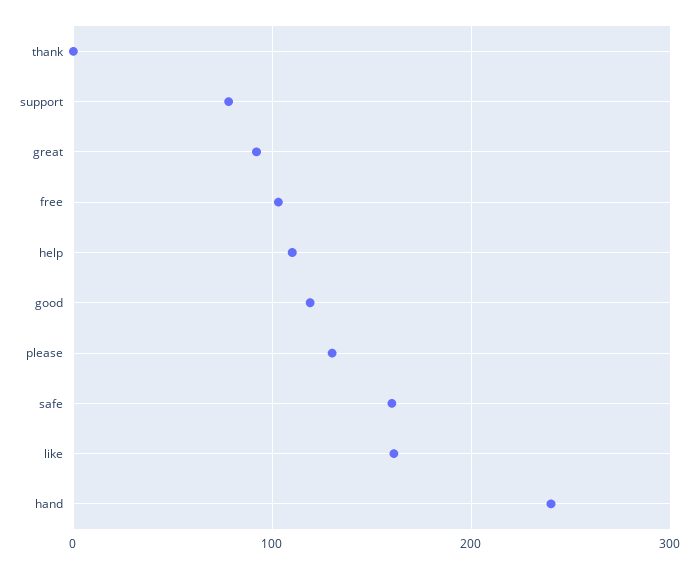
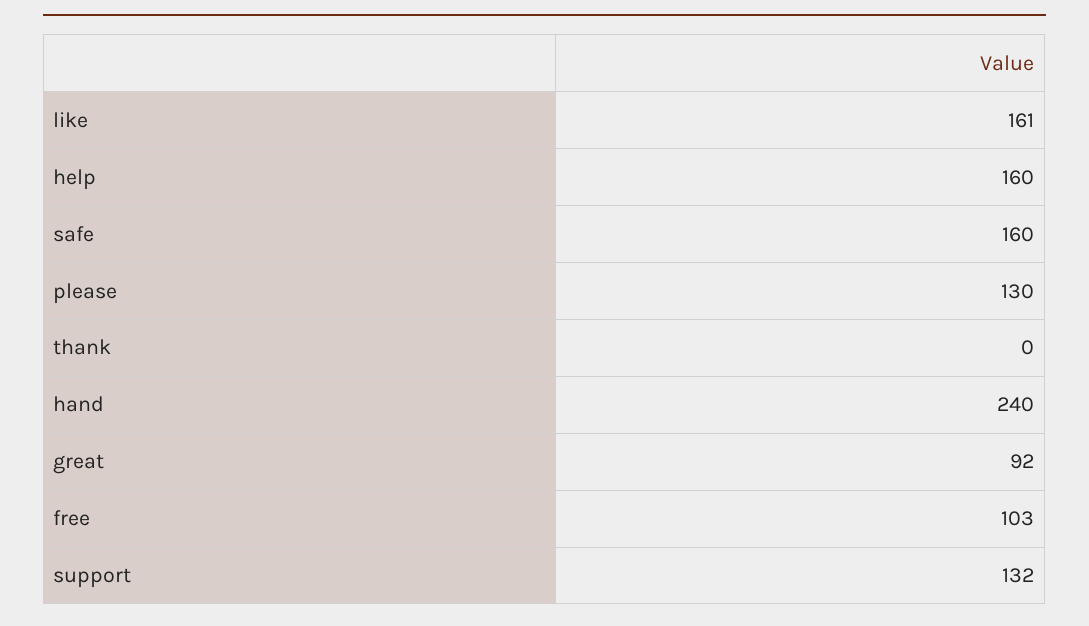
support: 80 -> 132
help: 110 -> 160
good: 120 -> none

